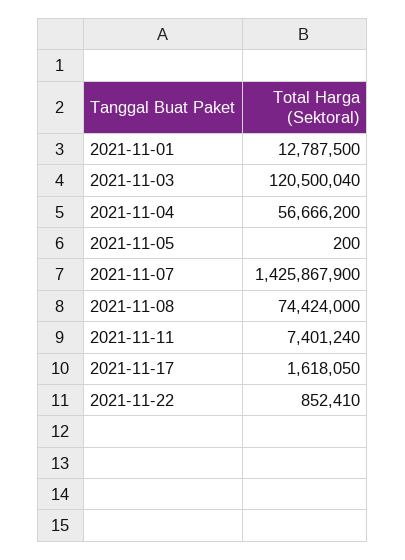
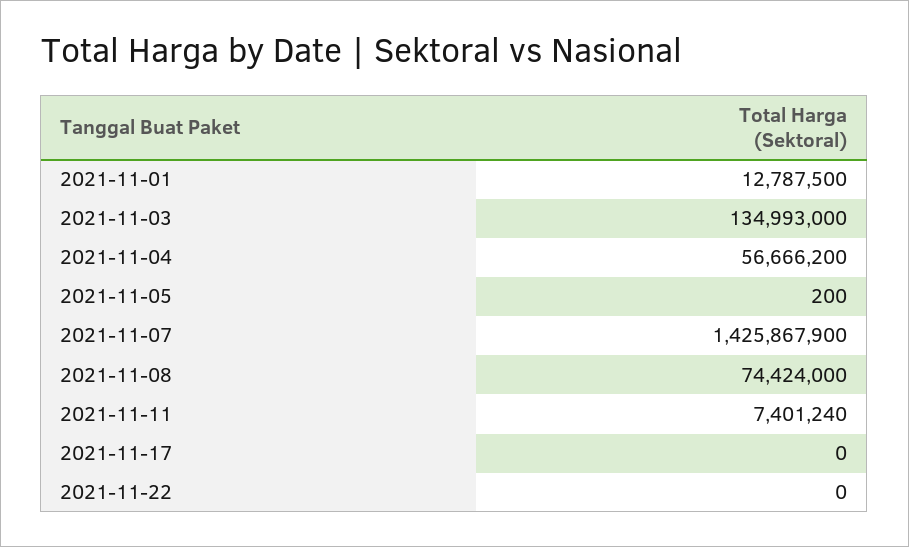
2021-11-03: 120500040 -> 134993000
2021-11-17: 1618050 -> 0
2021-11-22: 852410 -> 0

